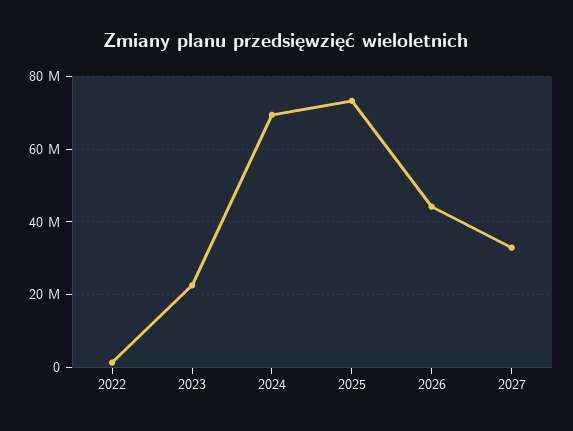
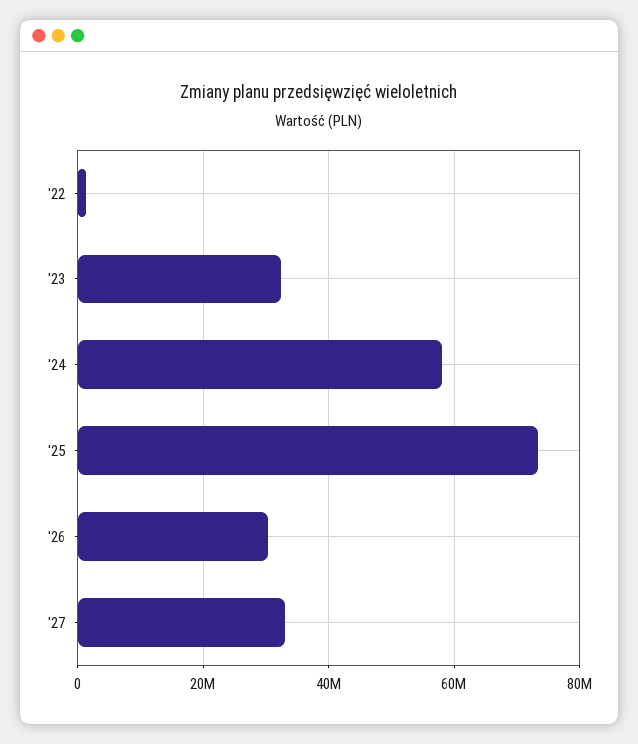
2023: 22000000 -> 32000000
2024: 70000000 -> 58000000
2026: 44000000 -> 30000000

